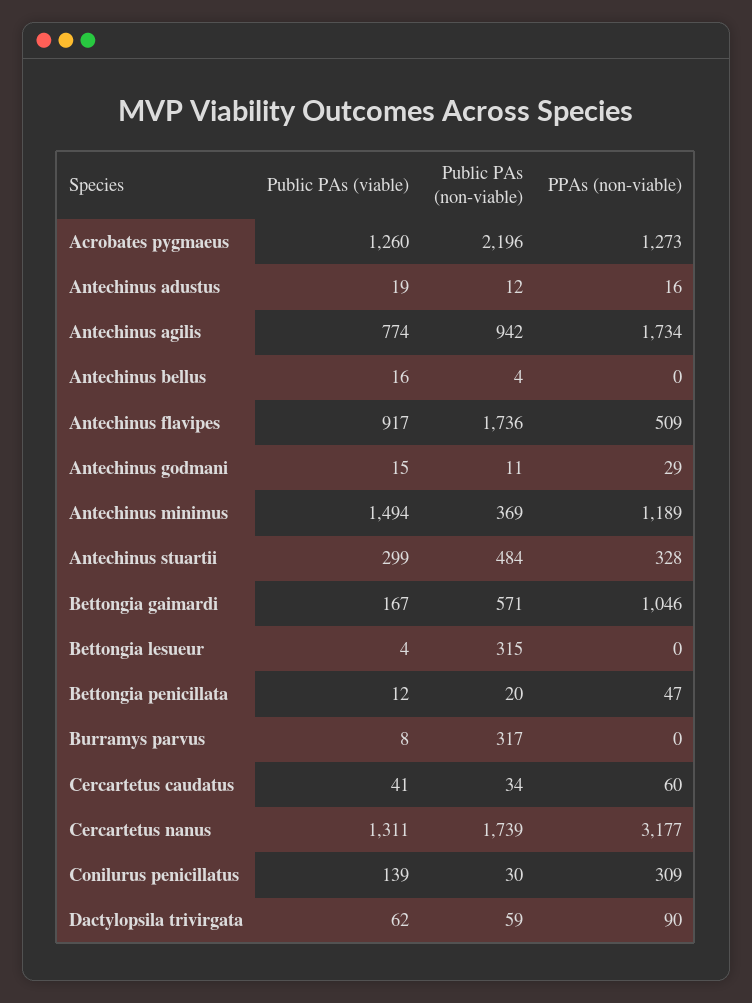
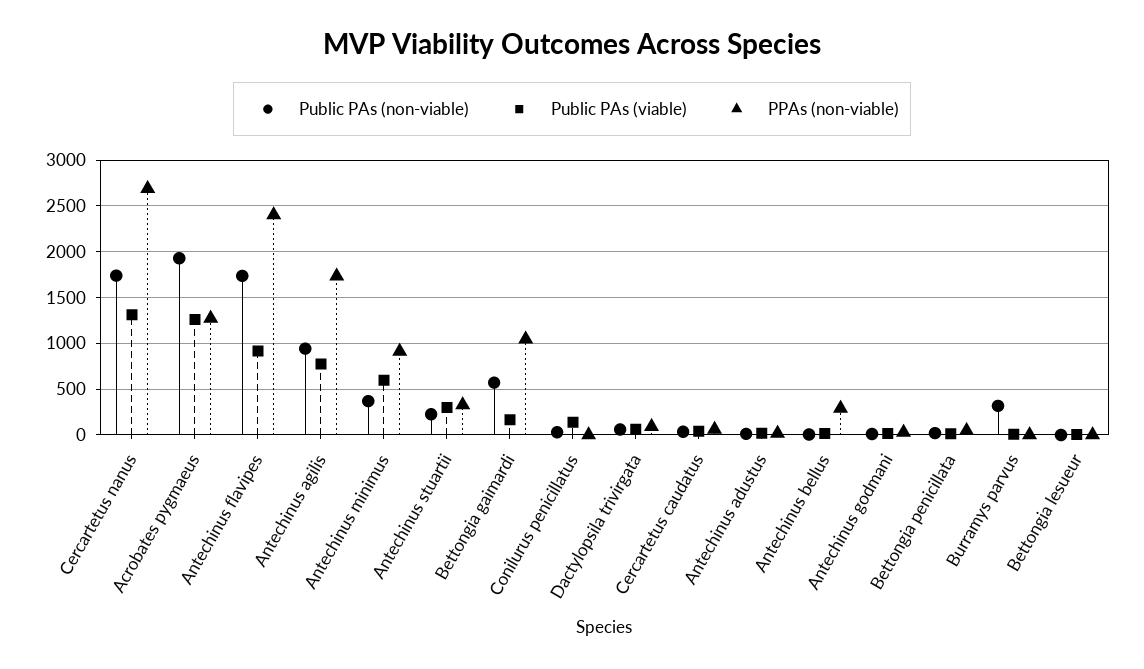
Public PAs (non-viable), Acrobates pygmaeus: 2196 -> 1900
PPAs (non-viable), Antechinus bellus: 0 -> 300
PPAs (non-viable), Antechinus flavipes: 509 -> 2400
Public PAs (viable), Antechinus minimus: 1494 -> 600
PPAs (non-viable), Antechinus minimus: 1189 -> 900
Public PAs (non-viable), Antechinus stuartii: 484 -> 200
Public PAs (non-viable), Bettongia lesueur: 315 -> 0
PPAs (non-viable), Cercartetus nanus: 3177 -> 2700
PPAs (non-viable), Conilurus penicillatus: 309 -> 0

